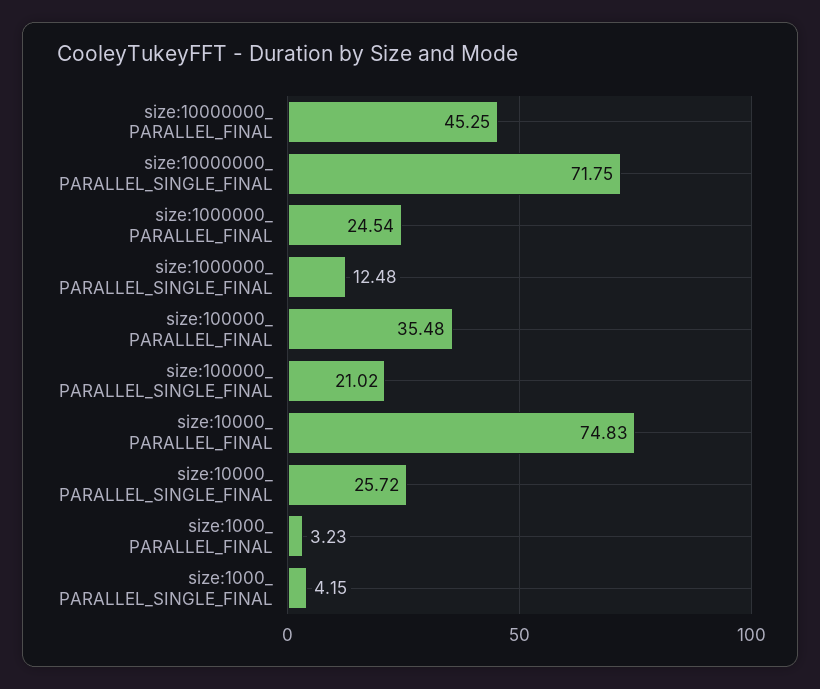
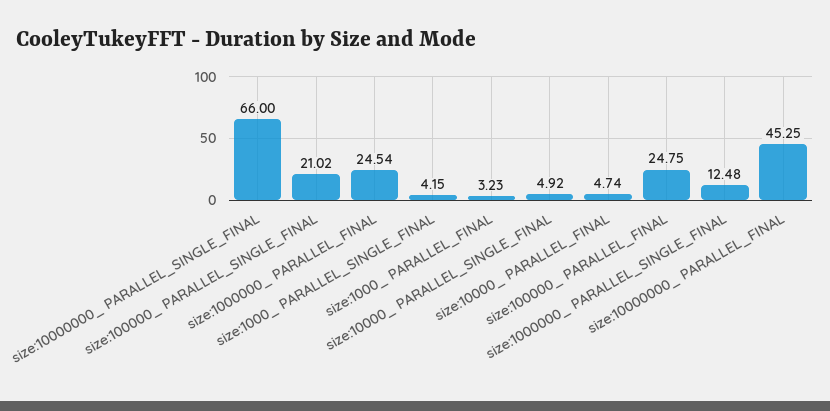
size:10000000_ PARALLEL_SINGLE_FINAL: 71.75 -> 66
size:100000_ PARALLEL_FINAL: 35.48 -> 24.75
size:10000_ PARALLEL_FINAL: 74.83 -> 4.74
size:10000_ PARALLEL_SINGLE_FINAL: 25.72 -> 4.92

